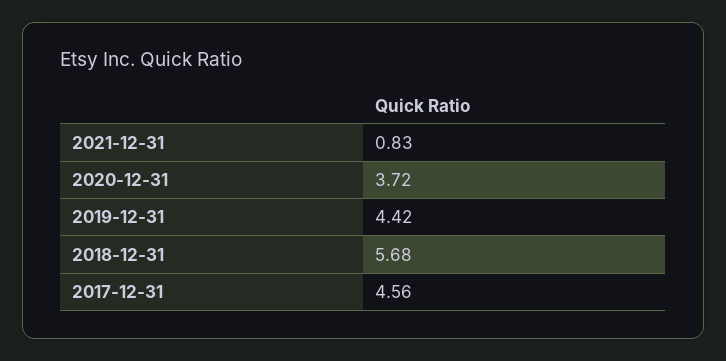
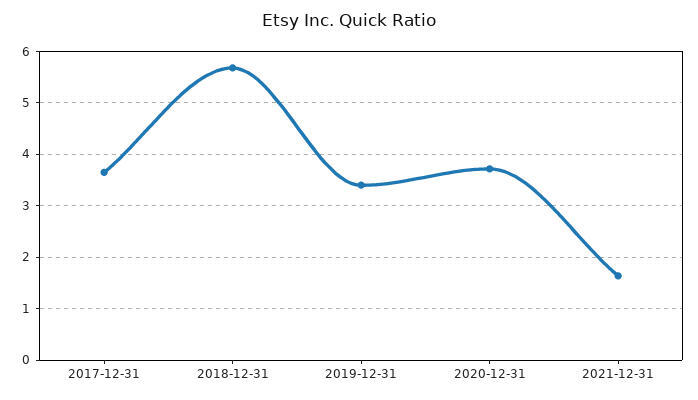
2021-12-31: 0.83 -> 1.6
2019-12-31: 4.42 -> 3.4
2017-12-31: 4.56 -> 3.6

